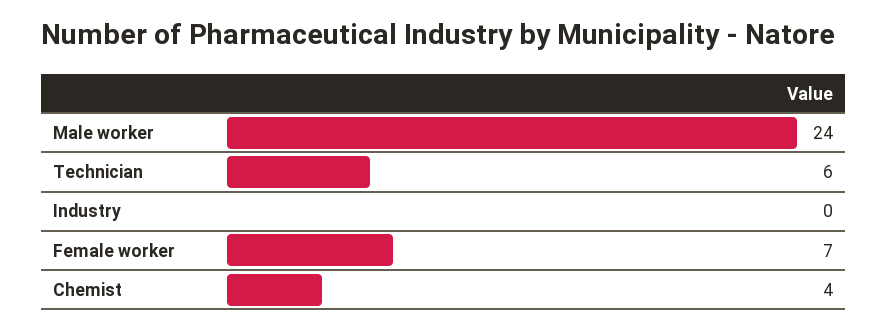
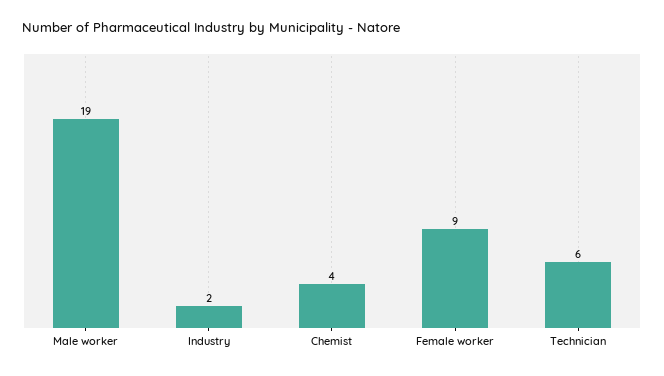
Male worker: 24 -> 19
Industry: 0 -> 2
Female worker: 7 -> 9

